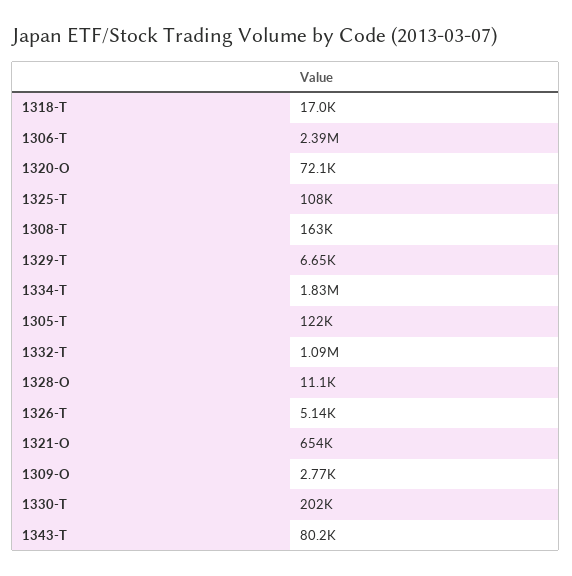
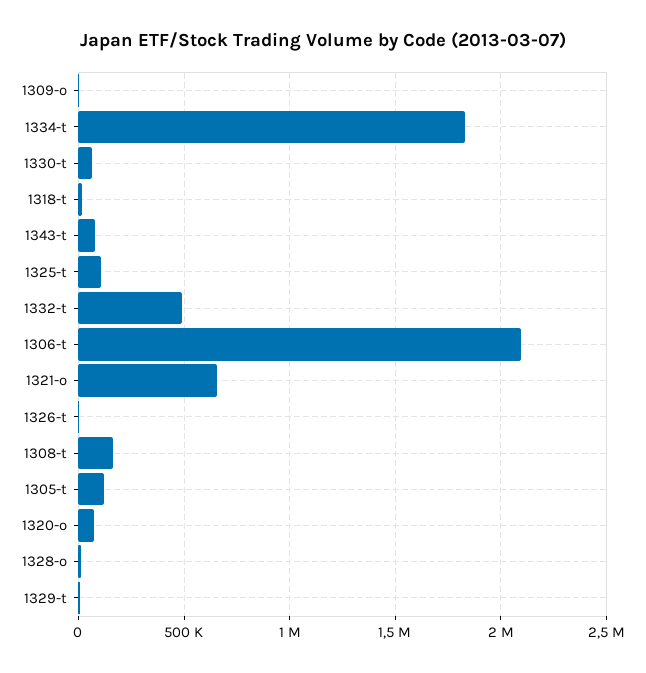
1306-T: 2390000 -> 2100000
1332-T: 1090000 -> 500000
1330-T: 202000 -> 50000

